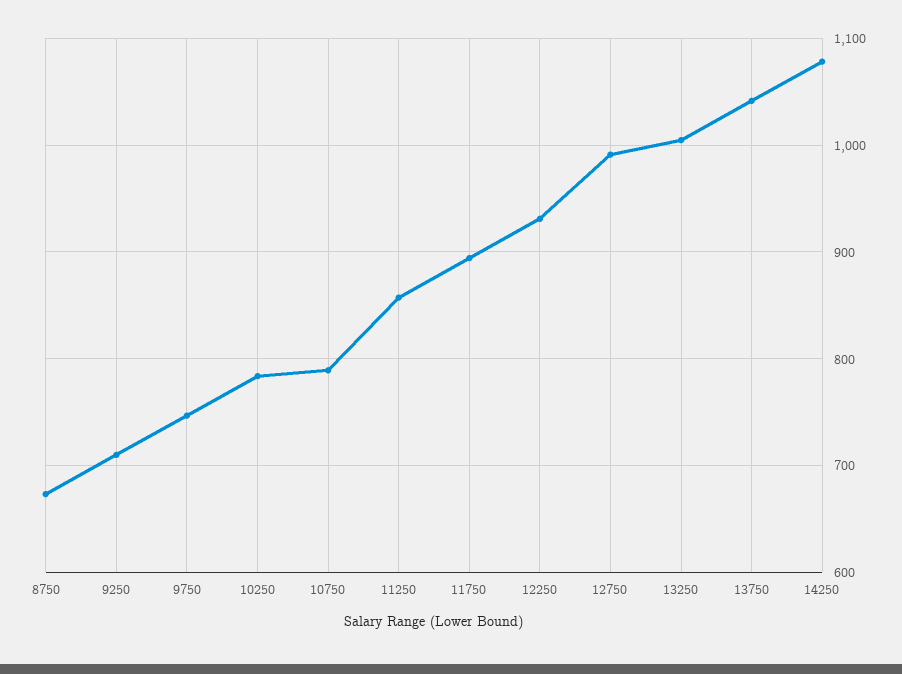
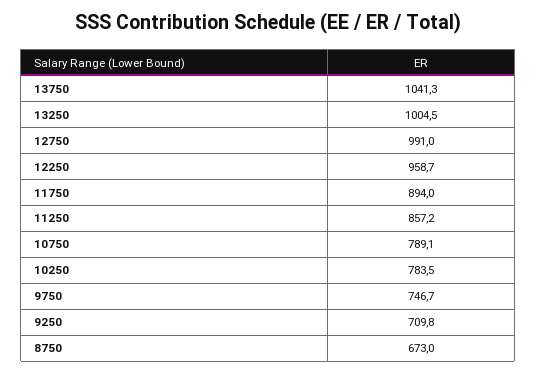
12250: 930 -> 958.7
14250: 1080 -> none

